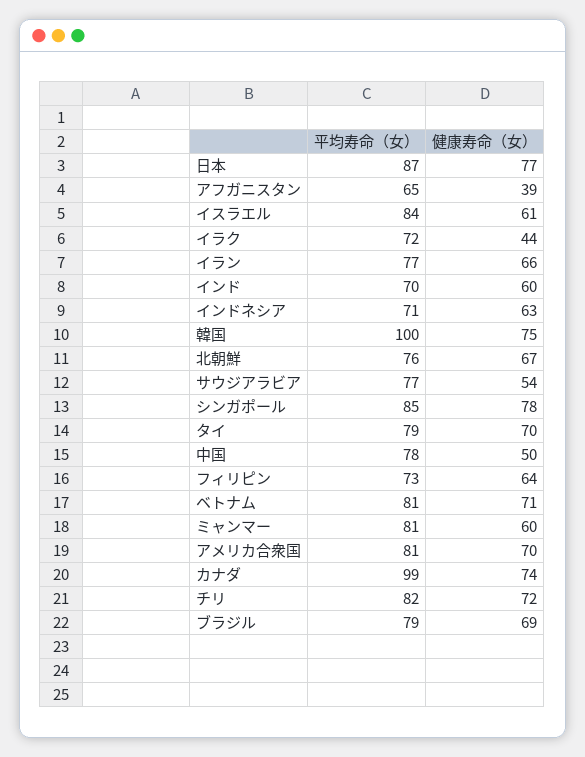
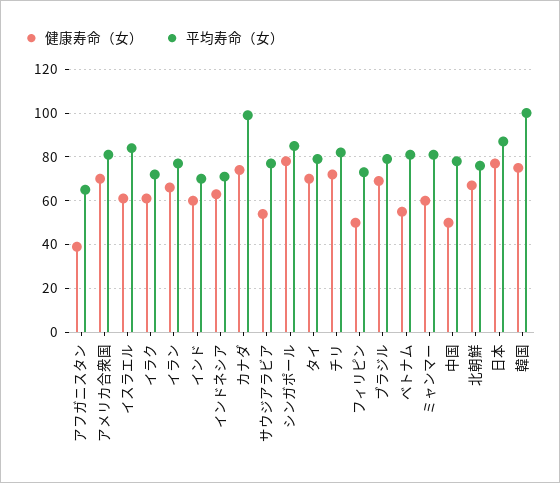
健康寿命（女）, イラク: 44 -> 60
健康寿命（女）, フィリピン: 64 -> 50
健康寿命（女）, ベトナム: 71 -> 55

